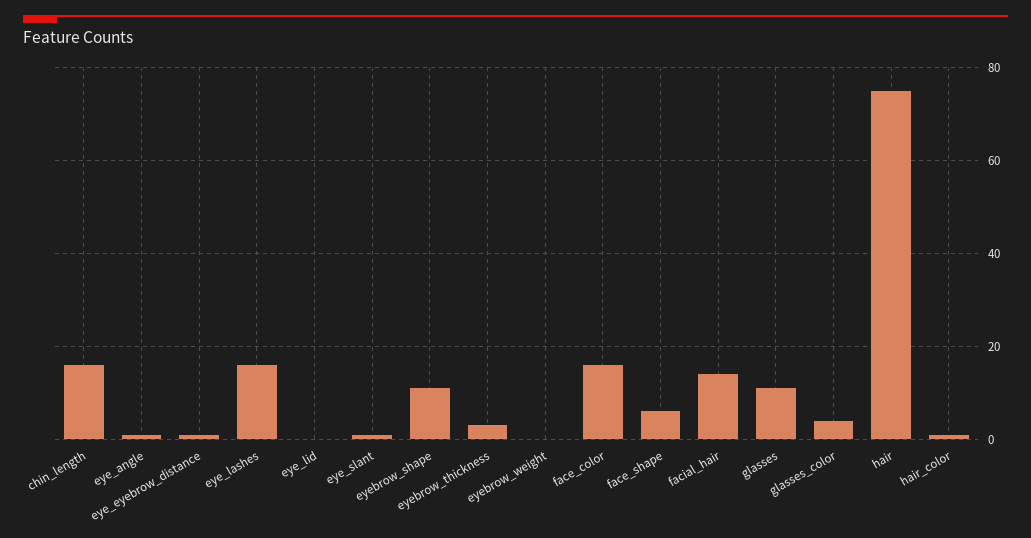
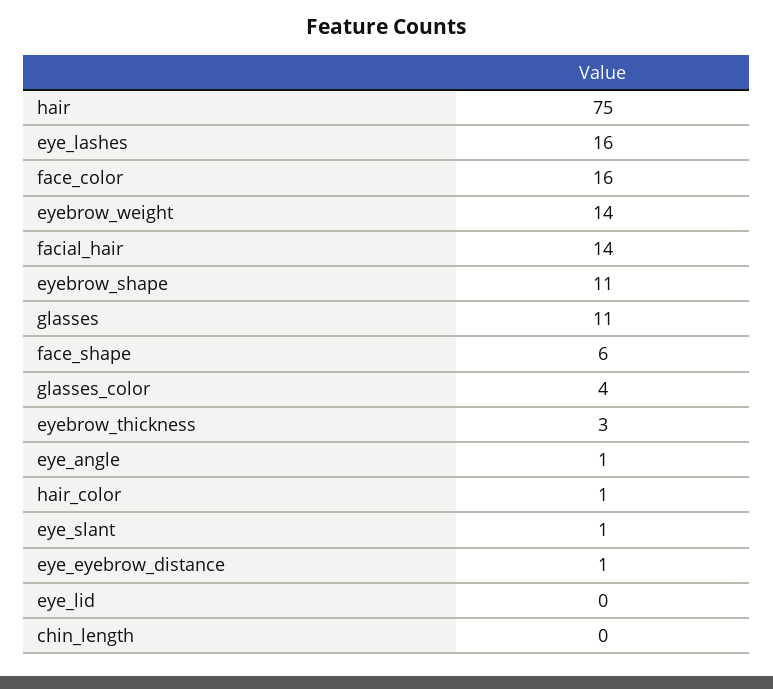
chin_length: 15 -> 0
eyebrow_weight: 0 -> 14

